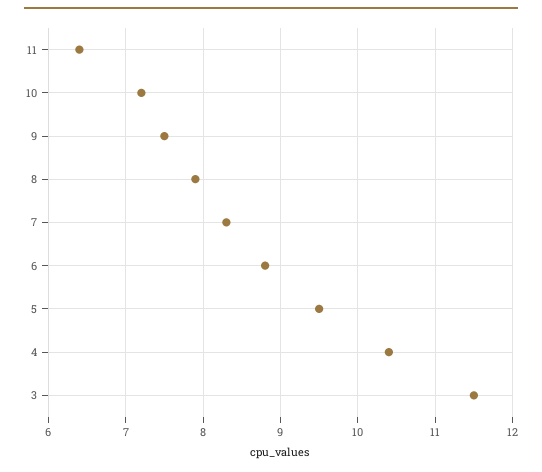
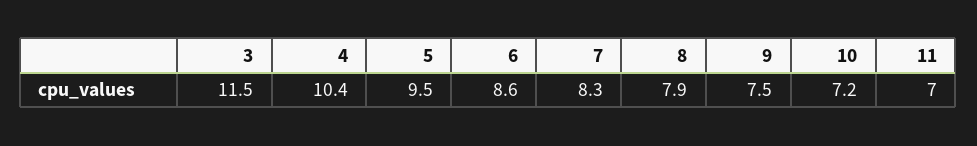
11: 6.4 -> 7
6: 8.8 -> 8.6

